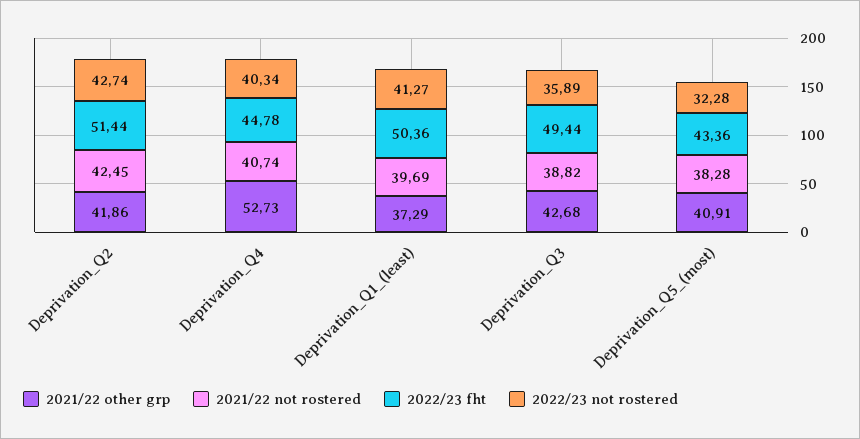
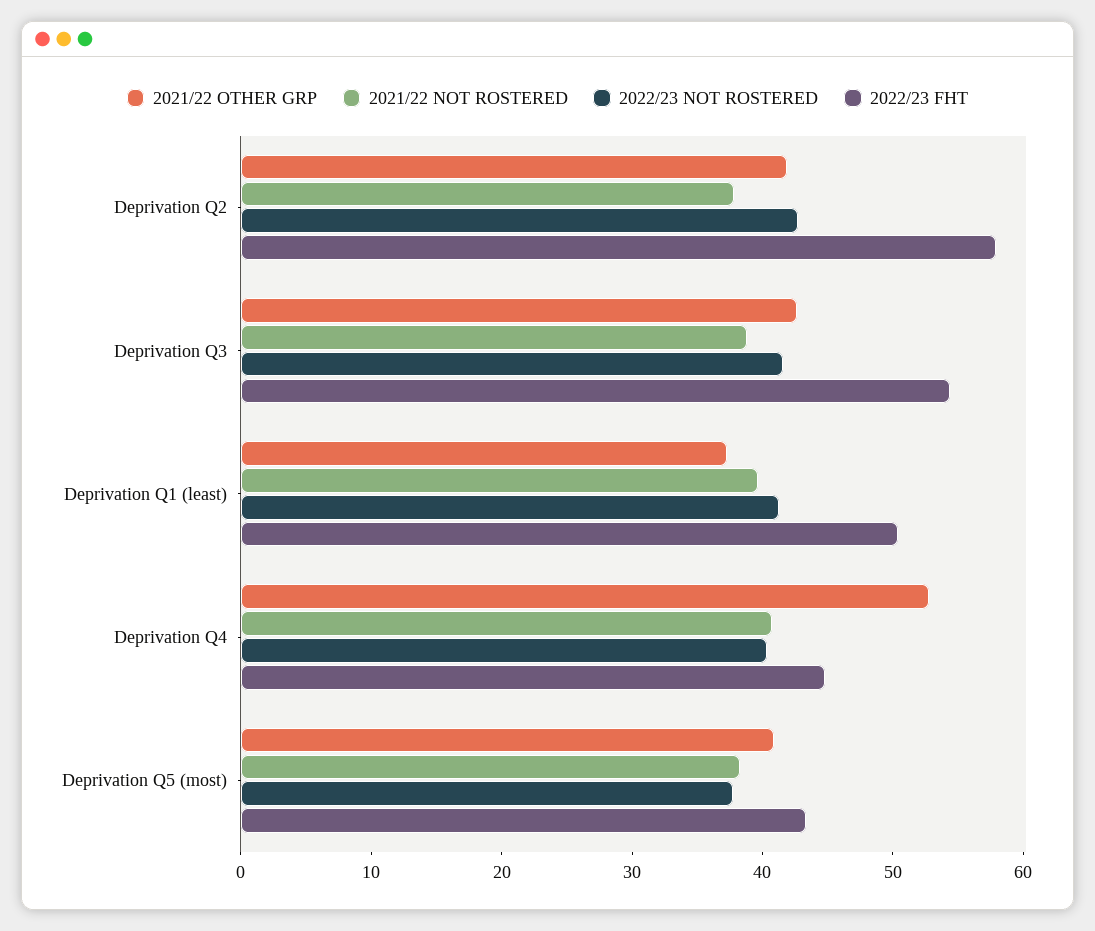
2021/22 not rostered, Deprivation_Q2: 42.45 -> 38
2022/23 fht, Deprivation_Q2: 51.44 -> 58
2022/23 fht, Deprivation_Q3: 49.44 -> 54
2022/23 not rostered, Deprivation_Q3: 35.89 -> 42
2022/23 not rostered, Deprivation_Q5_(most): 32.28 -> 38

